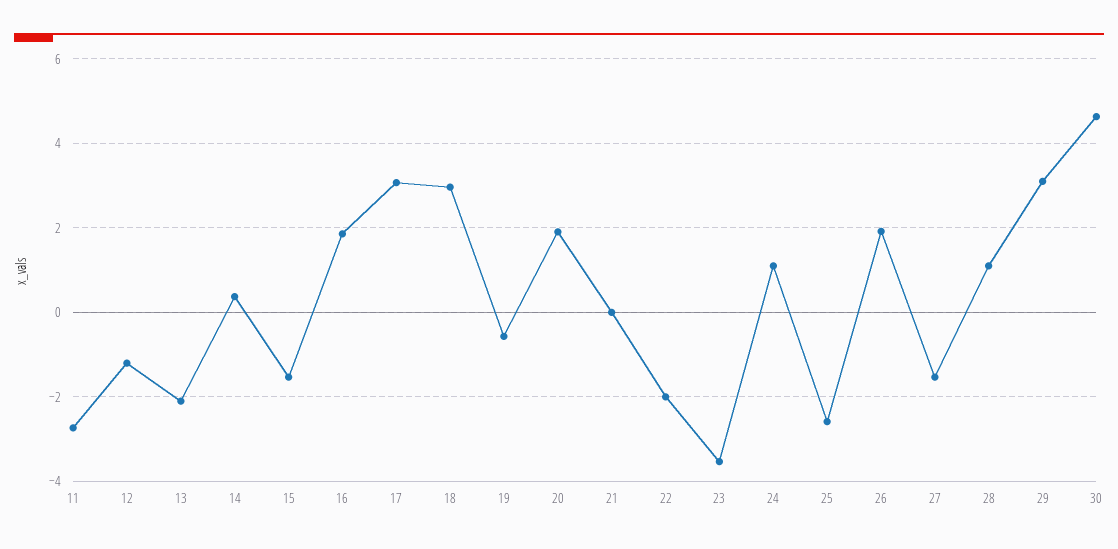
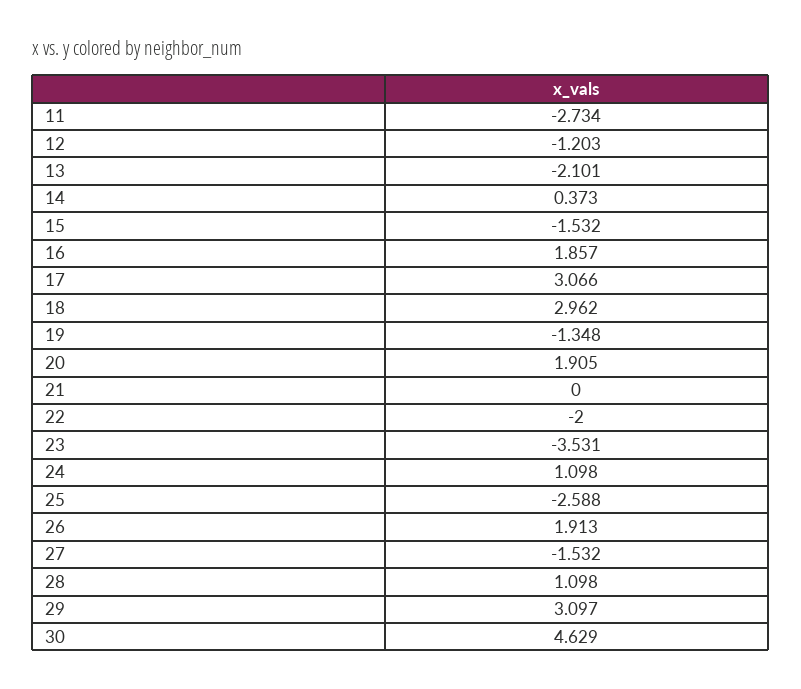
19: -0.6 -> -1.348

